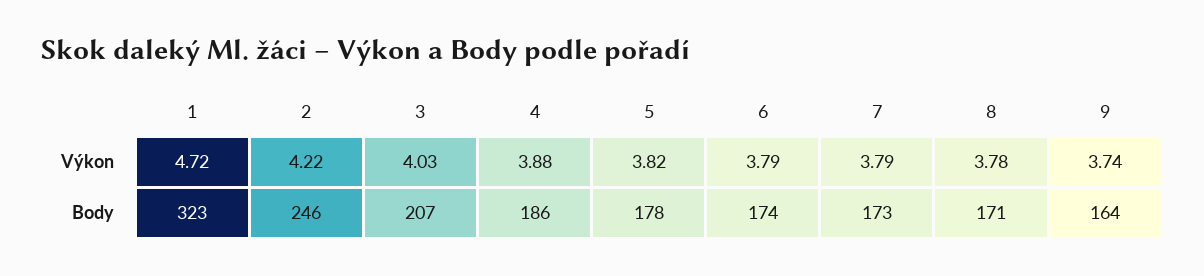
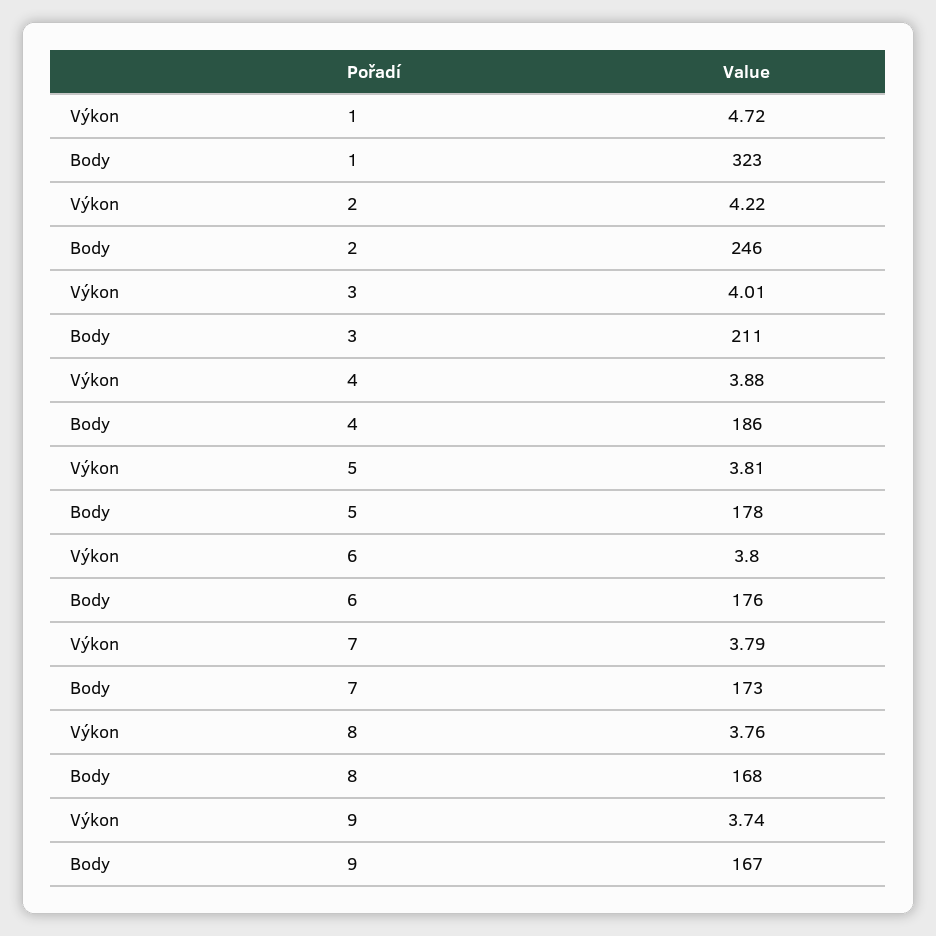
3, Výkon: 4.03 -> 4.01
5, Výkon: 3.82 -> 3.81
6, Výkon: 3.79 -> 3.8
8, Výkon: 3.78 -> 3.76
3, Body: 207 -> 211
6, Body: 174 -> 176
8, Body: 171 -> 168
9, Body: 164 -> 167

